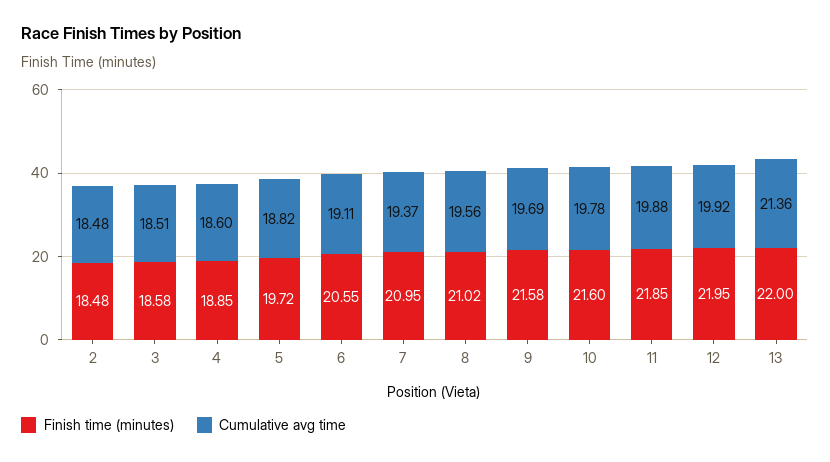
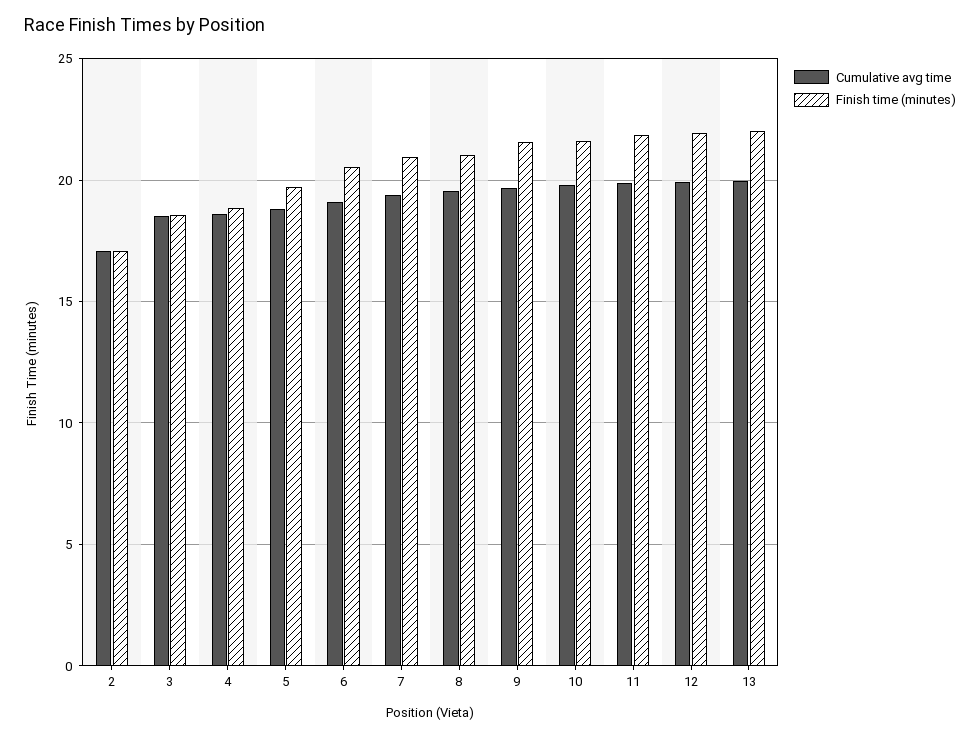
Finish time (minutes), 2: 18.48 -> 17
Cumulative avg time, 2: 18.48 -> 17
Cumulative avg time, 13: 21.36 -> 20

